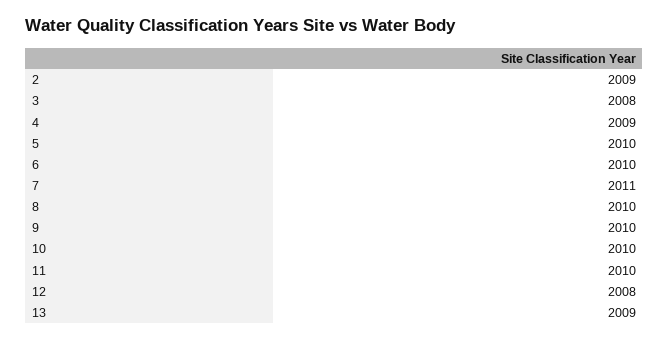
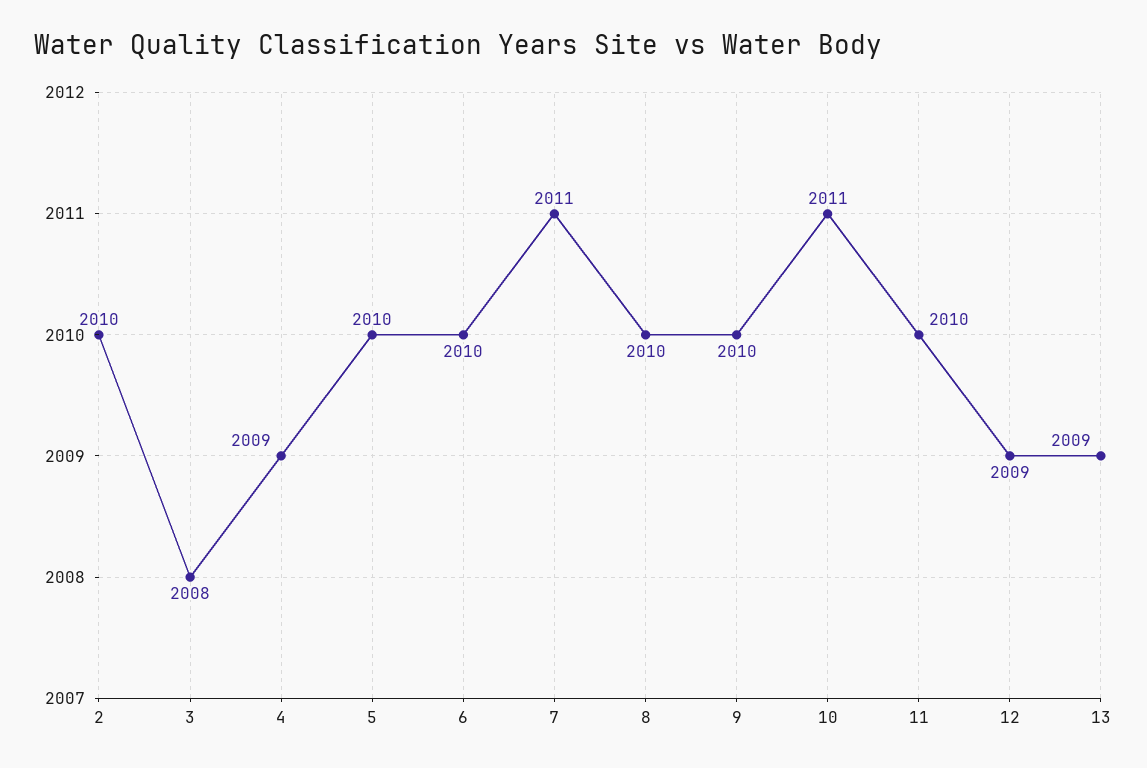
2: 2009 -> 2010
10: 2010 -> 2011
12: 2008 -> 2009

